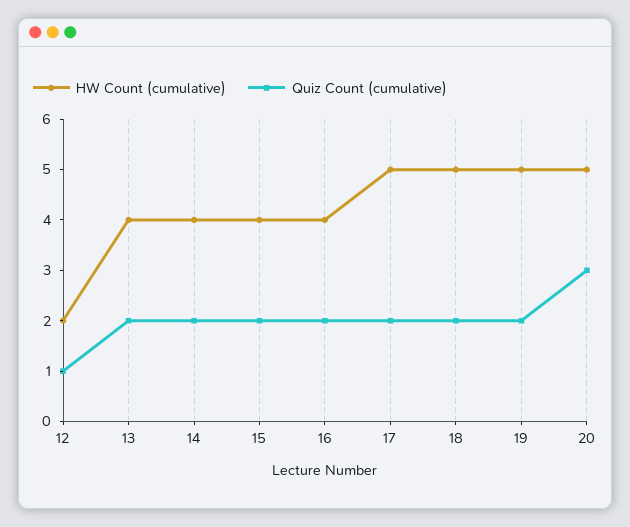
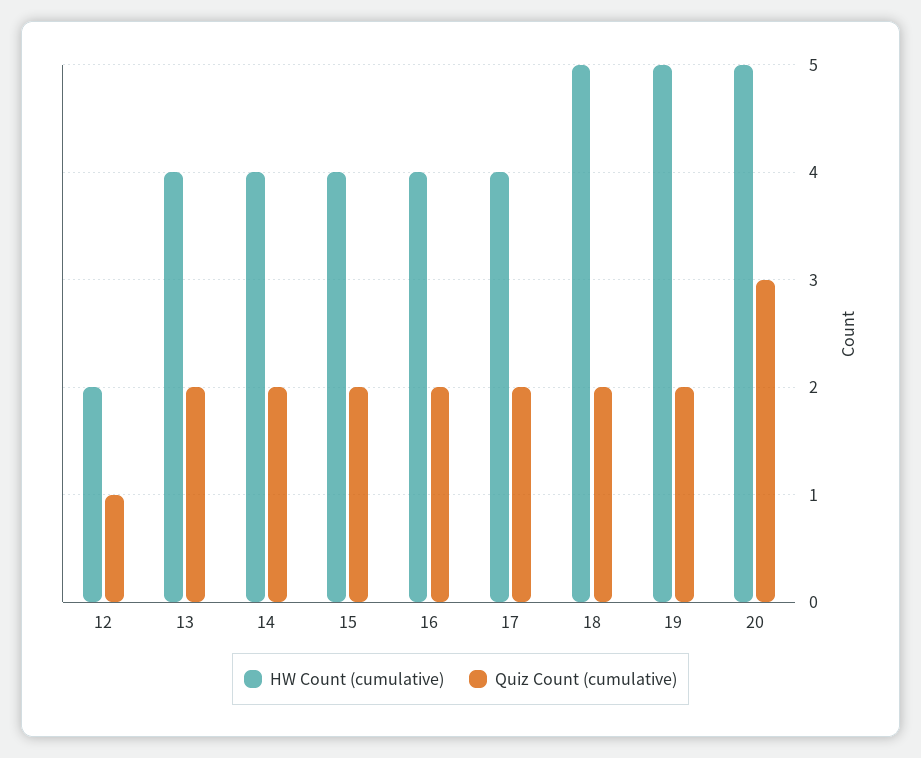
HW Count (cumulative), 17: 5 -> 4

